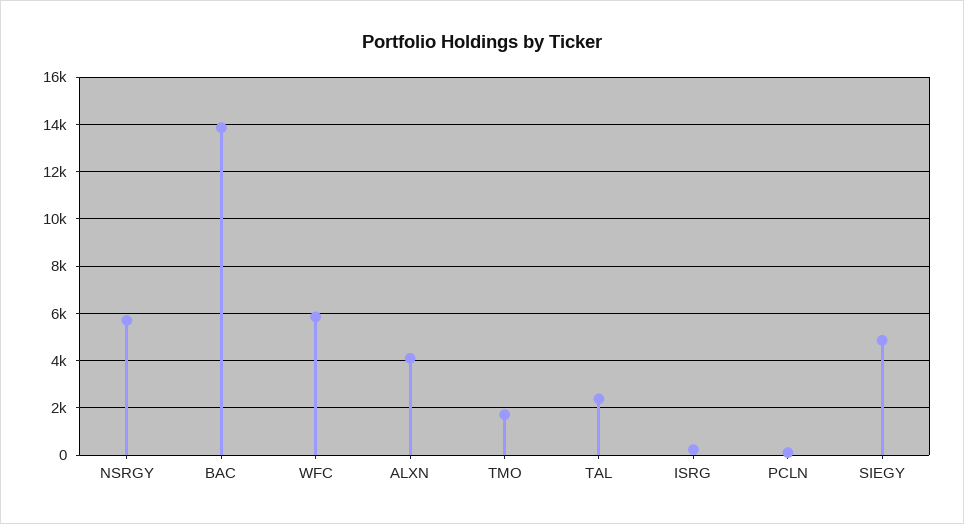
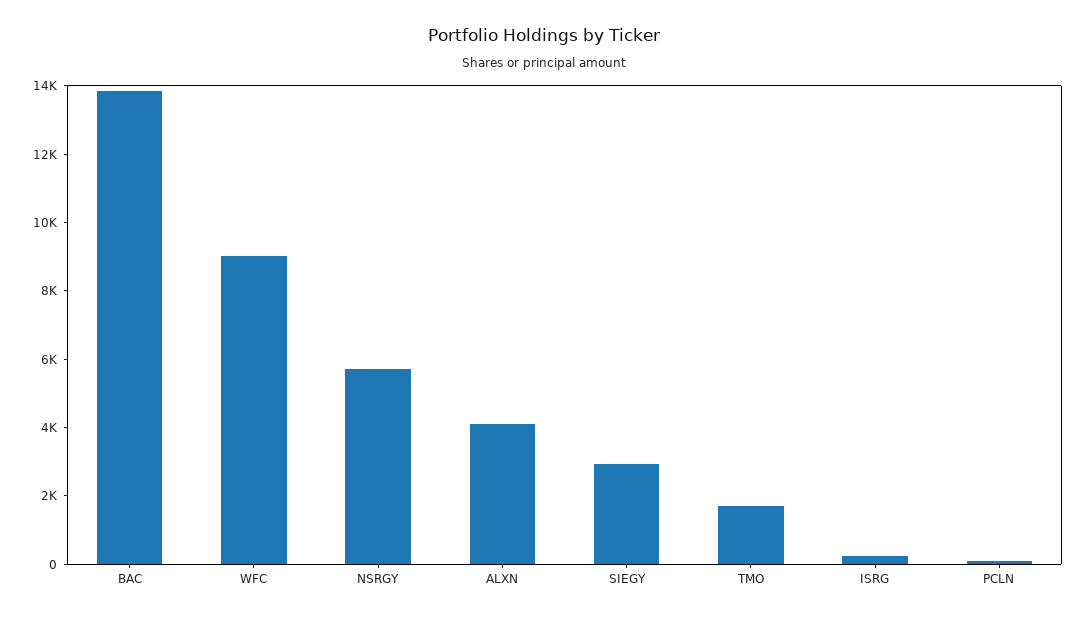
WFC: 6000 -> 9000
TAL: 2500 -> none
SIEGY: 5000 -> 3000

